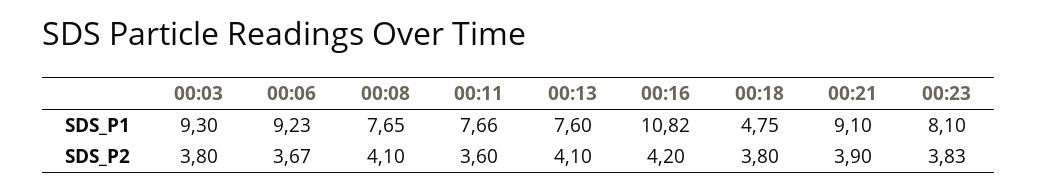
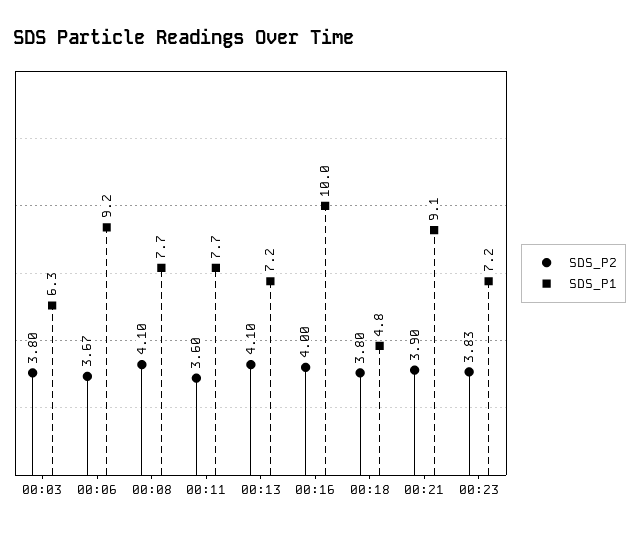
SDS_P1, 00:03: 9.3 -> 6.3
SDS_P1, 00:13: 7.6 -> 7.2
SDS_P1, 00:16: 10.82 -> 10
SDS_P1, 00:23: 8.1 -> 7.2
SDS_P2, 00:16: 4.2 -> 4

